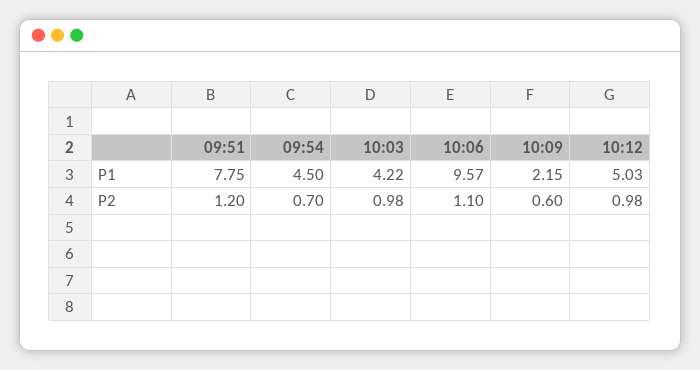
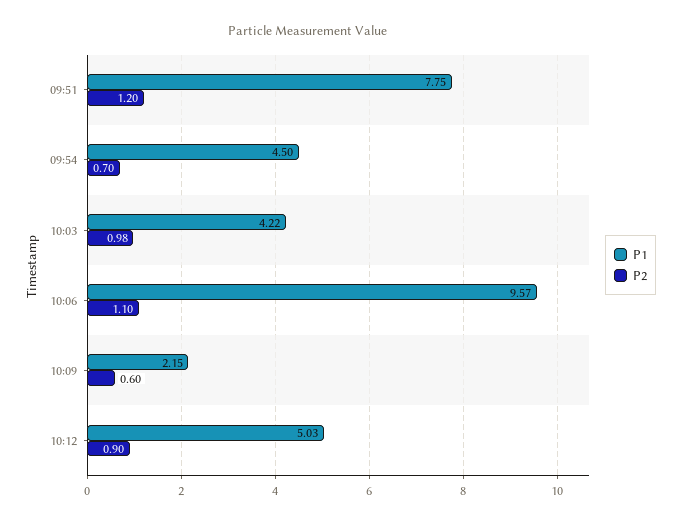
P2, 10:12: 0.98 -> 0.9

